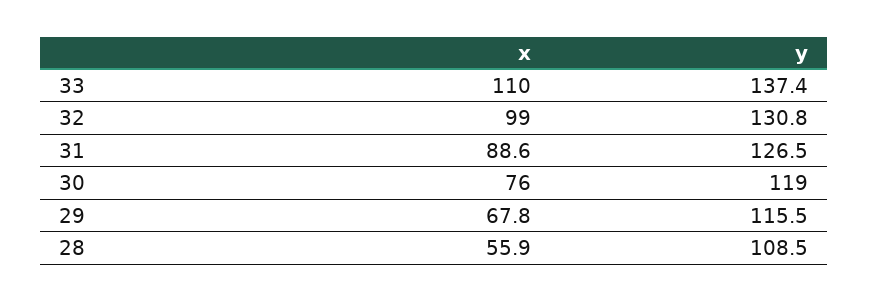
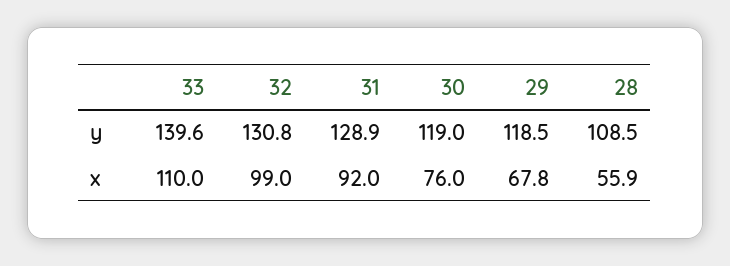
y, 33: 137.4 -> 139.6
x, 31: 88.6 -> 92
y, 31: 126.5 -> 128.9
y, 29: 115.5 -> 118.5

